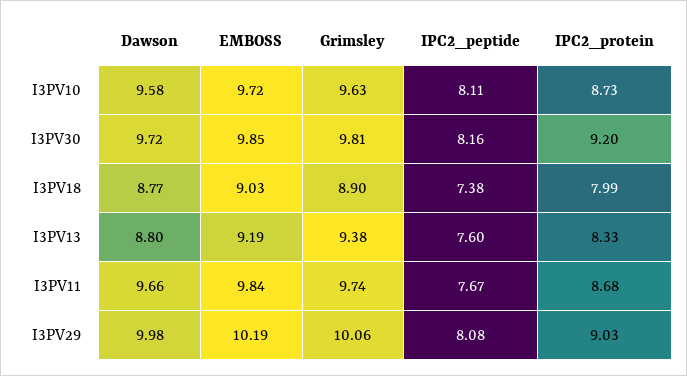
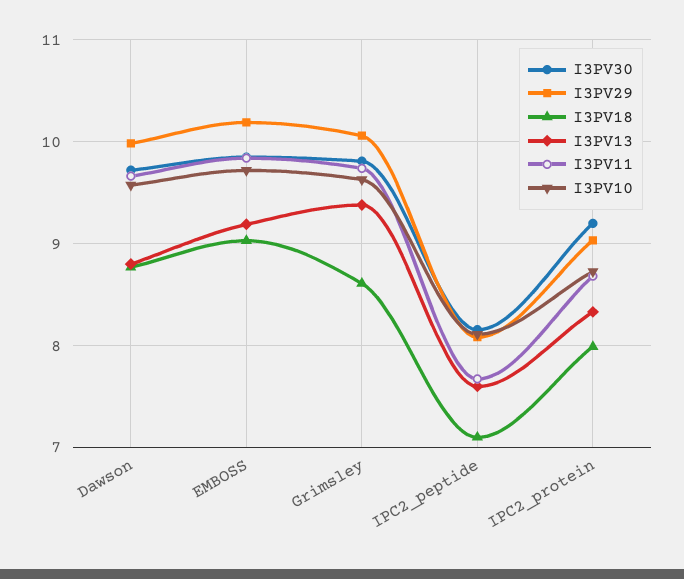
I3PV18, Grimsley: 8.9 -> 8.6
I3PV18, IPC2_peptide: 7.38 -> 7.1

